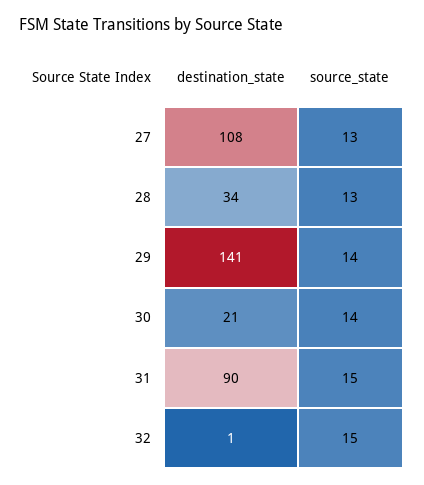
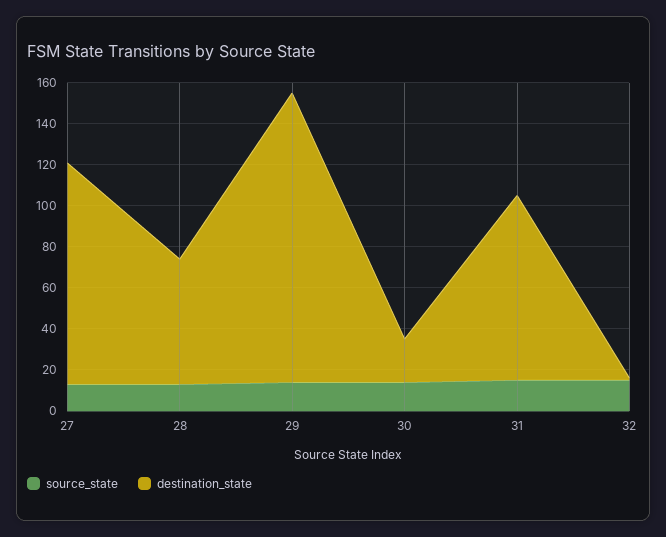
destination_state, 28: 34 -> 60

